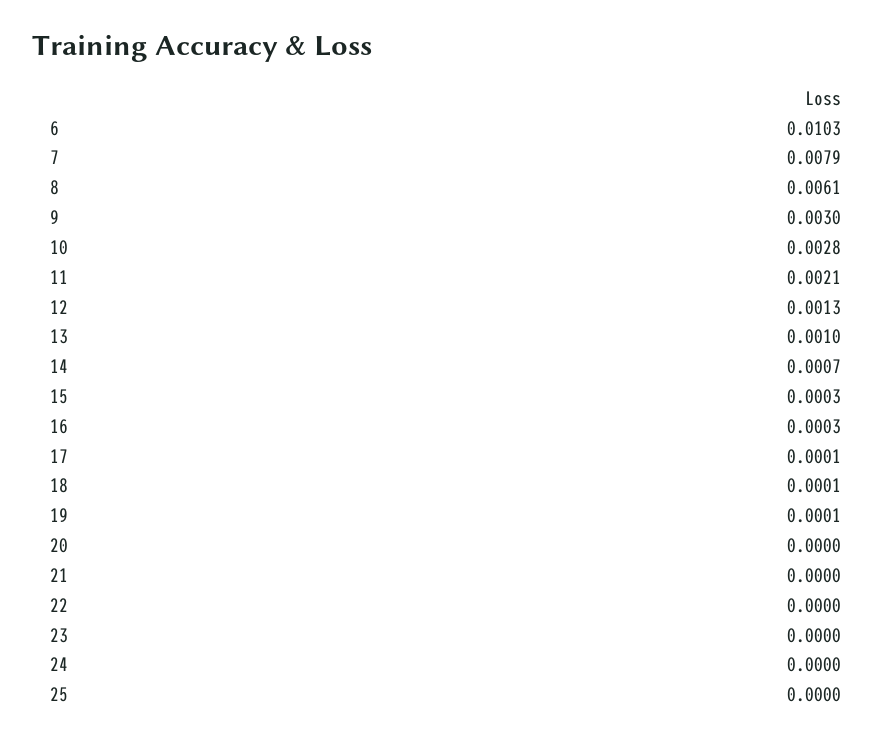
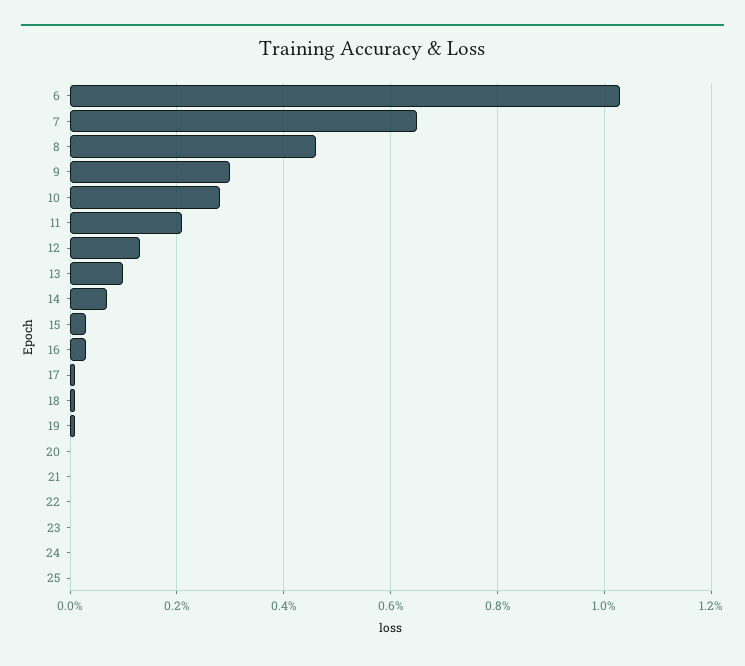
7: 0.0079 -> 0.0065
8: 0.0061 -> 0.0045

